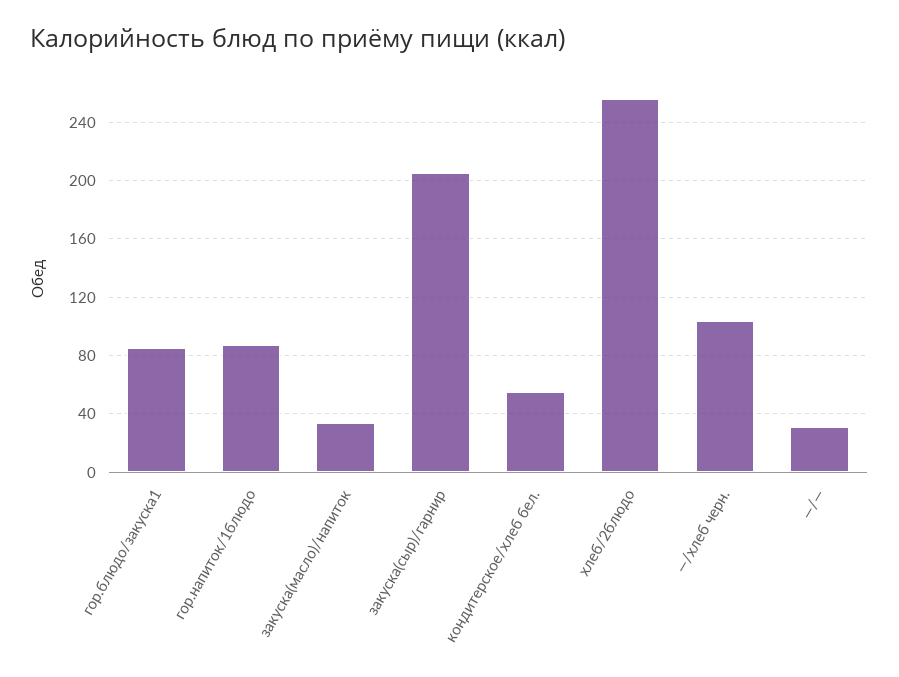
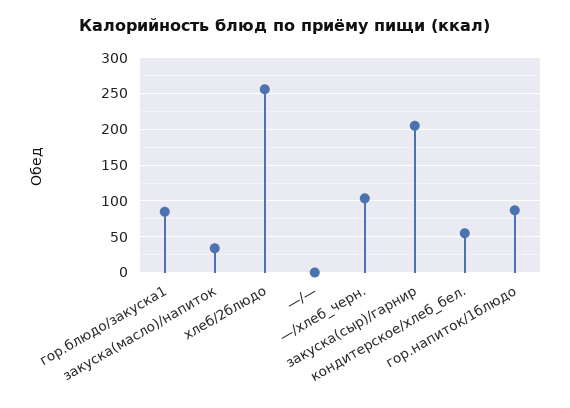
—/—: 30 -> 0

